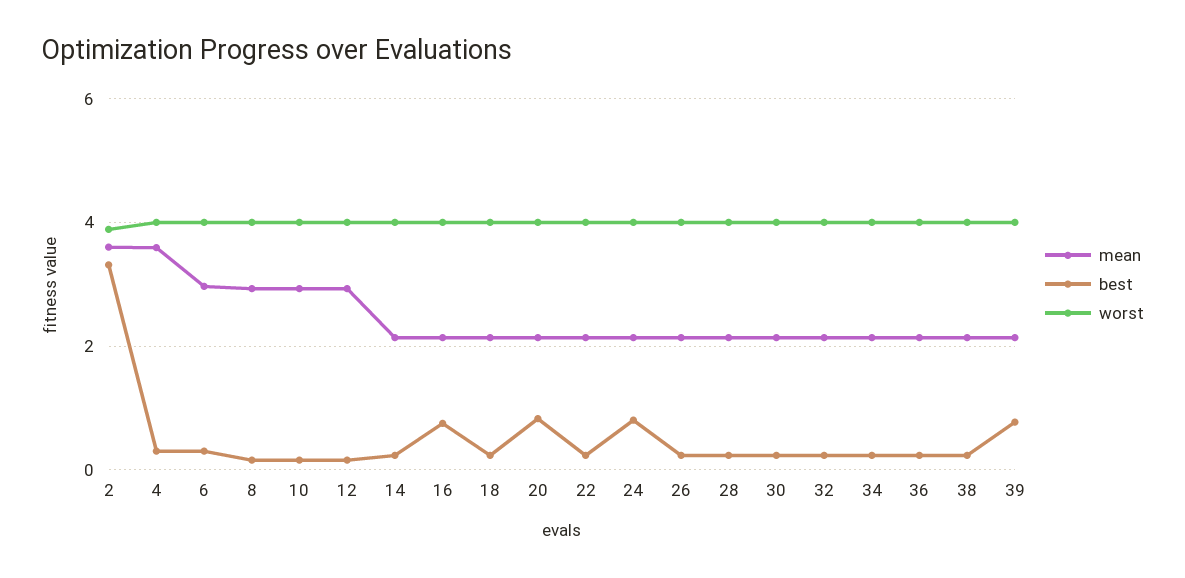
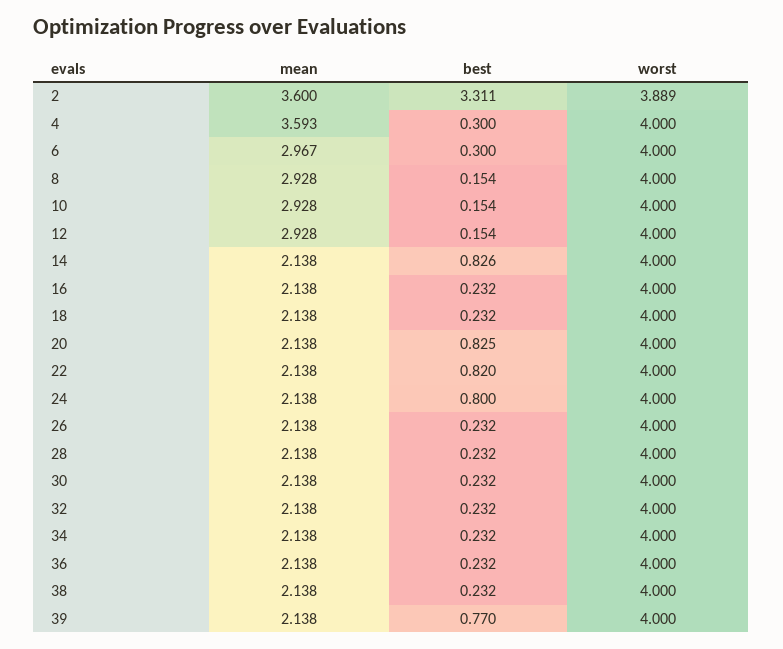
best, 14: 0.2 -> 0.826
best, 16: 0.8 -> 0.232
best, 22: 0.2 -> 0.82

